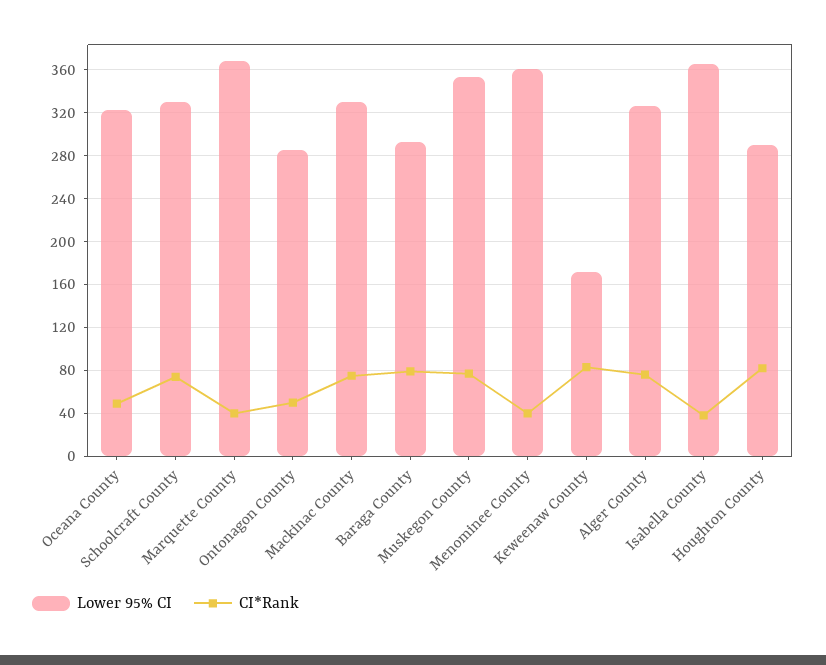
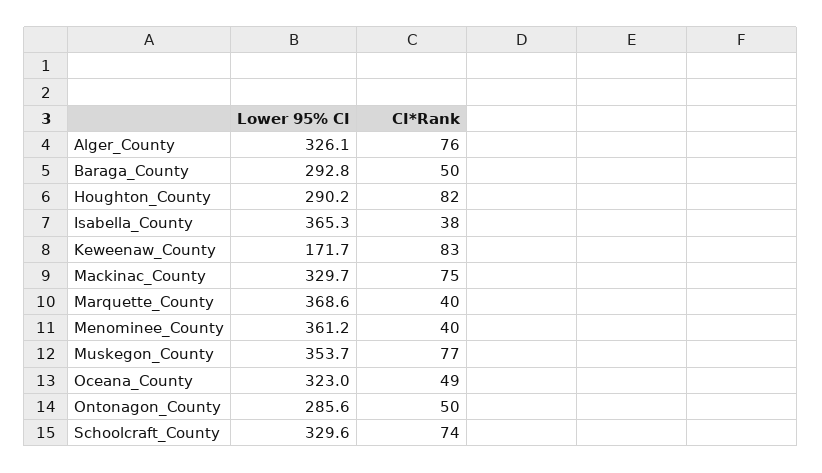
CI*Rank, Baraga County: 80 -> 50

